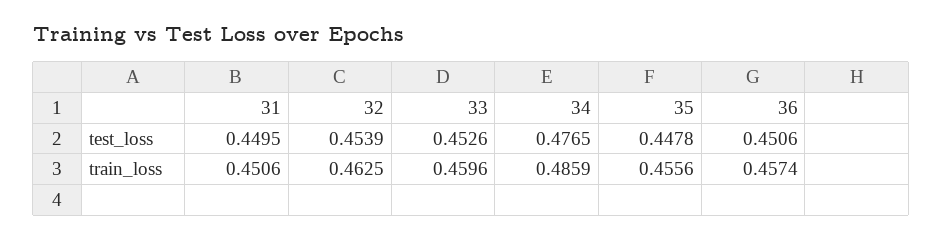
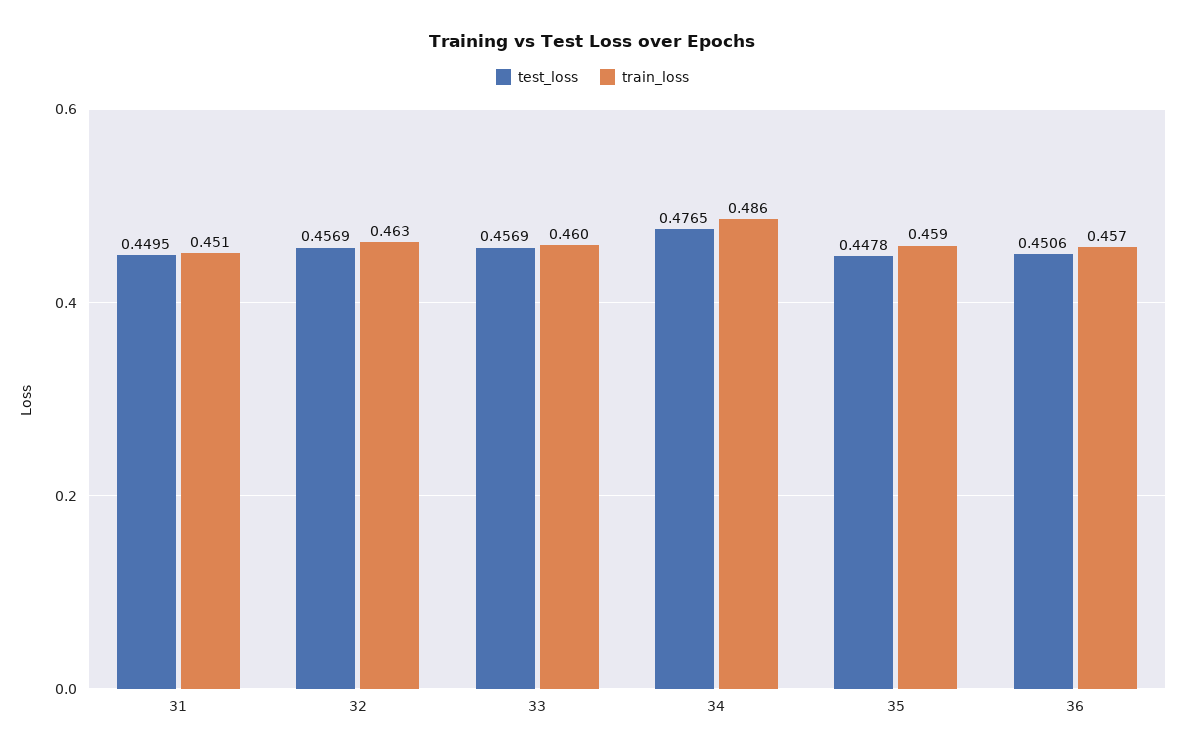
test_loss, 32: 0.4539 -> 0.4569
test_loss, 33: 0.4526 -> 0.4569
train_loss, 35: 0.4556 -> 0.459

